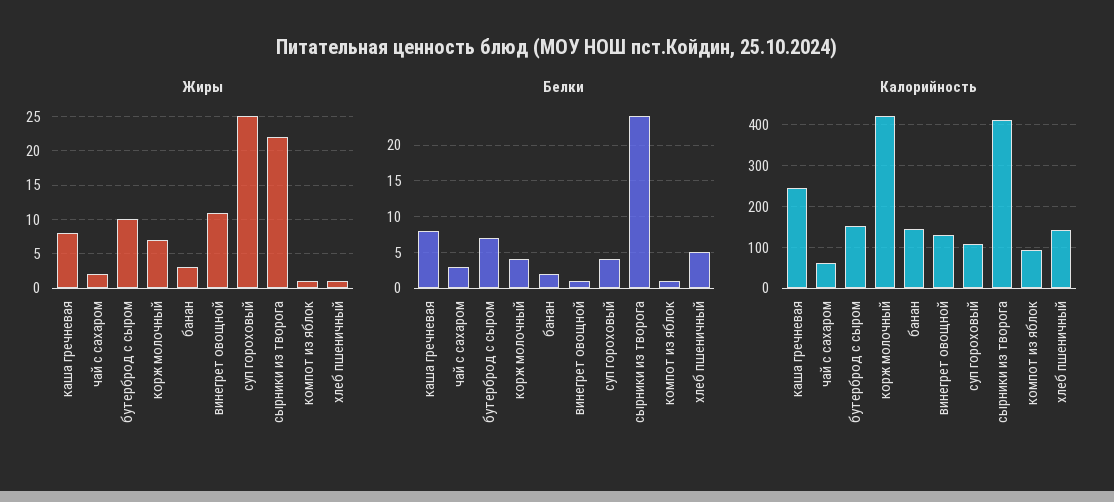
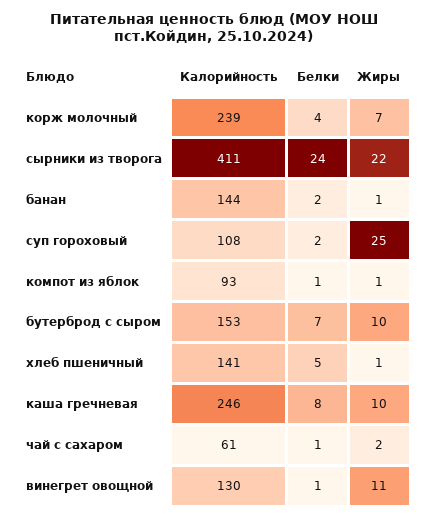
Жиры, каша гречневая: 8 -> 10
Жиры, банан: 3 -> 1
Белки, чай с сахаром: 3 -> 1
Белки, суп гороховый: 4 -> 2
Калорийность, корж молочный: 420 -> 239

